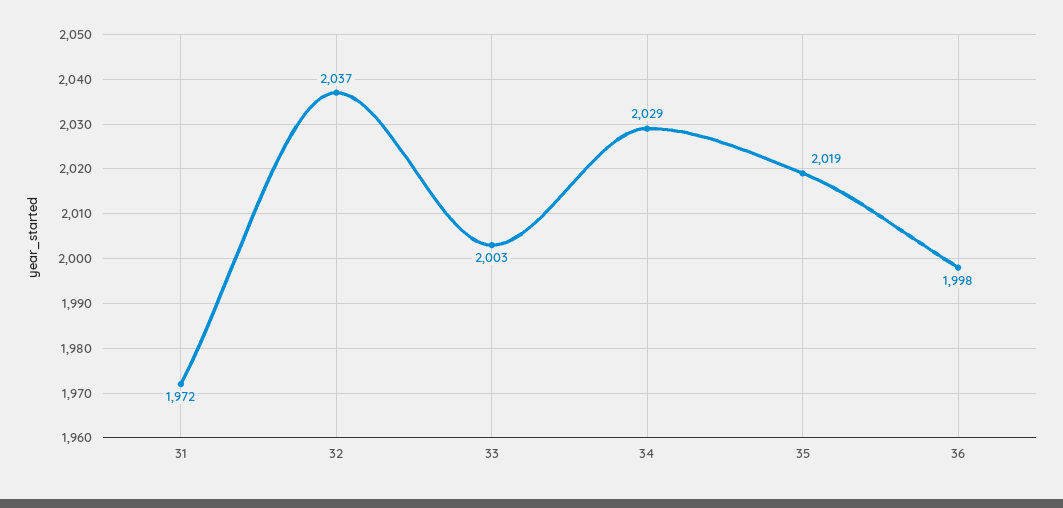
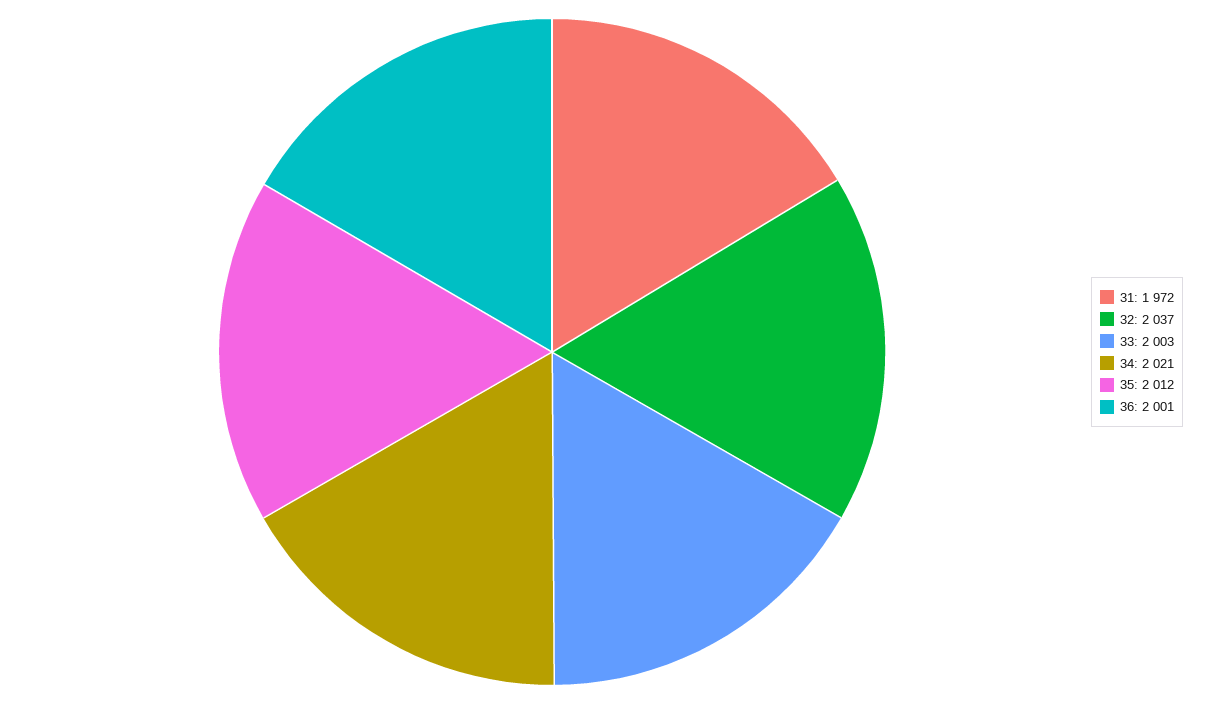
34: 2029 -> 2021
35: 2019 -> 2012
36: 1998 -> 2001

